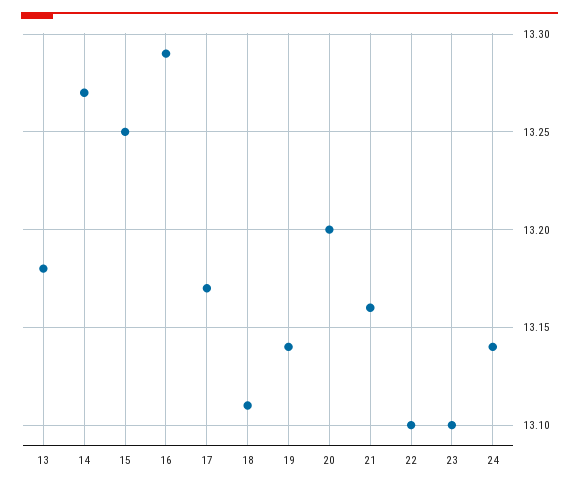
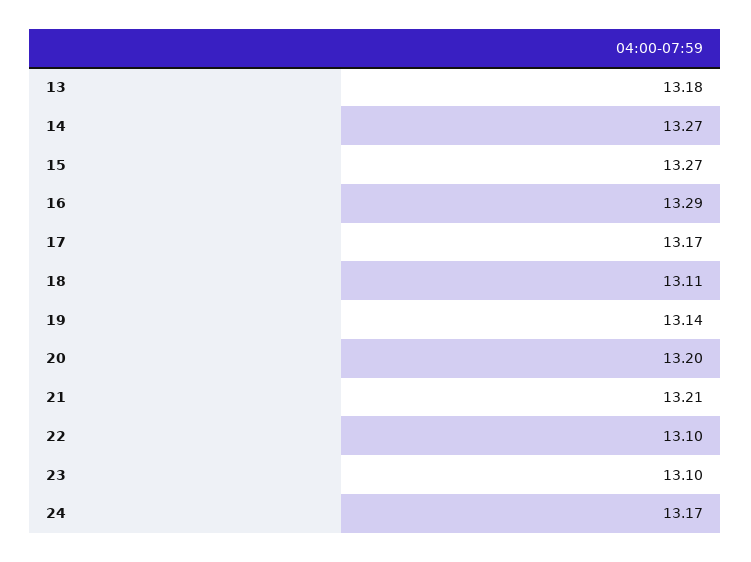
15: 13.25 -> 13.27
21: 13.16 -> 13.21
24: 13.14 -> 13.17

